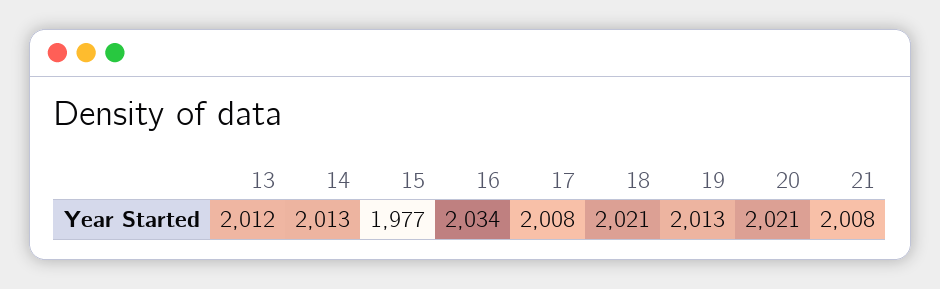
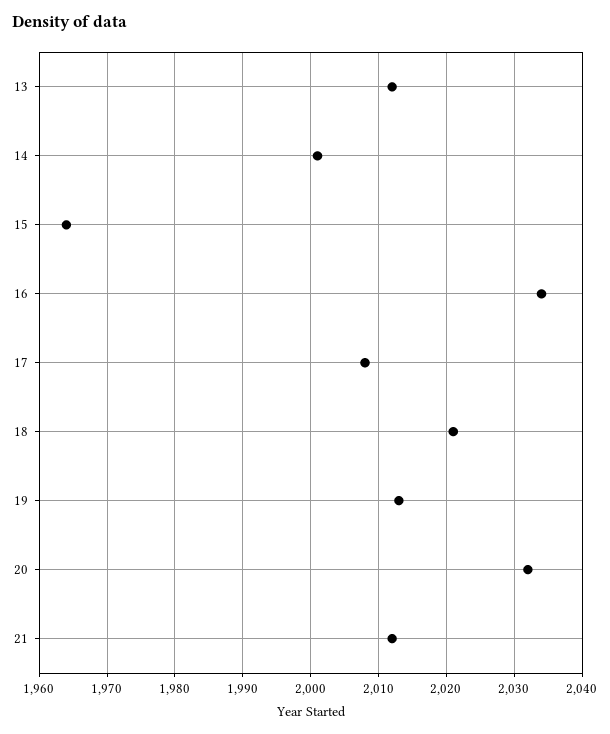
14: 2013 -> 2001
15: 1977 -> 1964
20: 2021 -> 2032
21: 2008 -> 2012

